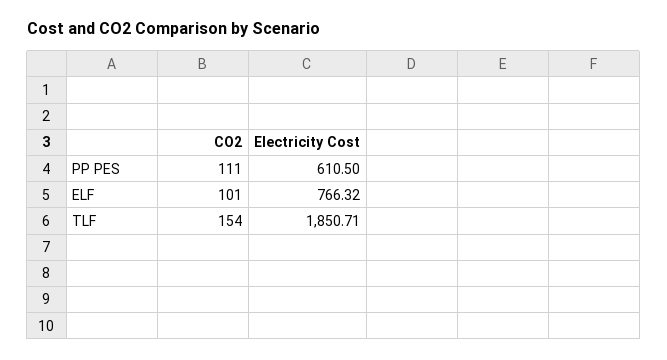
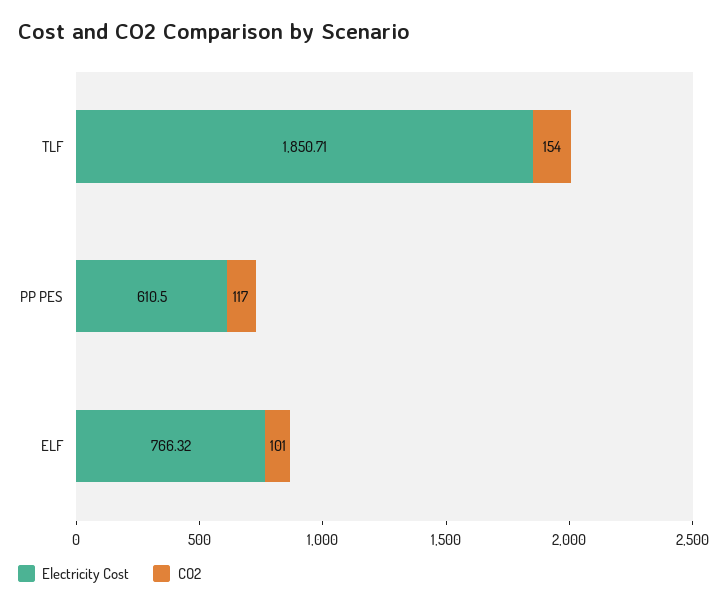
CO2, PP PES: 111 -> 117

